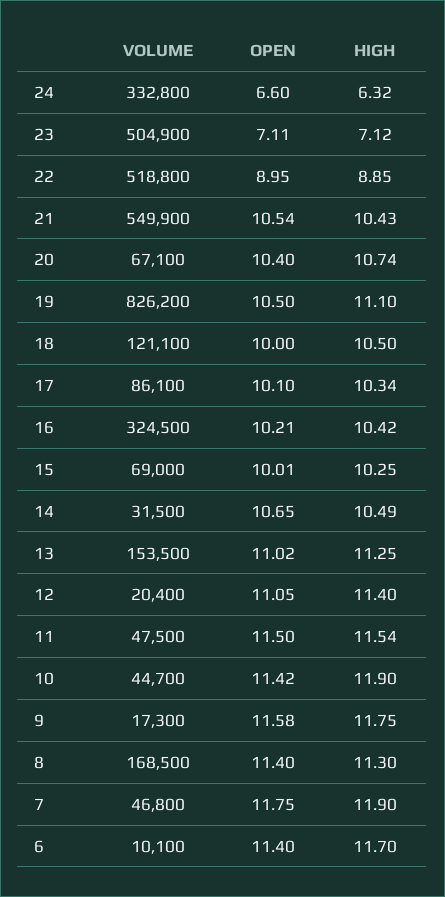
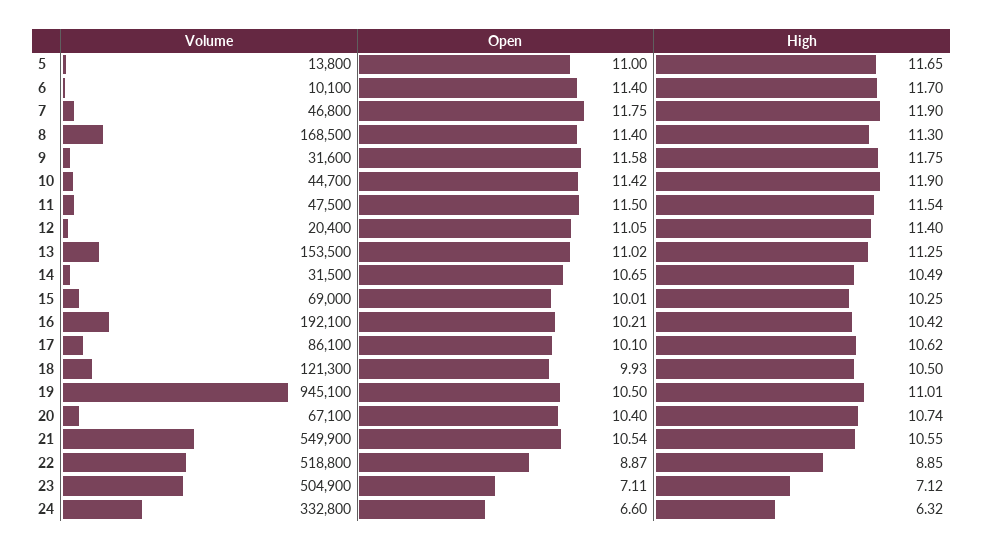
OPEN, 22: 8.95 -> 8.87
HIGH, 21: 10.43 -> 10.55
VOLUME, 19: 826200 -> 945100
HIGH, 19: 11.1 -> 11.01
VOLUME, 18: 121100 -> 121300
OPEN, 18: 10 -> 9.93
HIGH, 17: 10.34 -> 10.62
VOLUME, 16: 324500 -> 192100
VOLUME, 9: 17300 -> 31600
VOLUME, 5: none -> 13800
OPEN, 5: none -> 11
HIGH, 5: none -> 11.65

